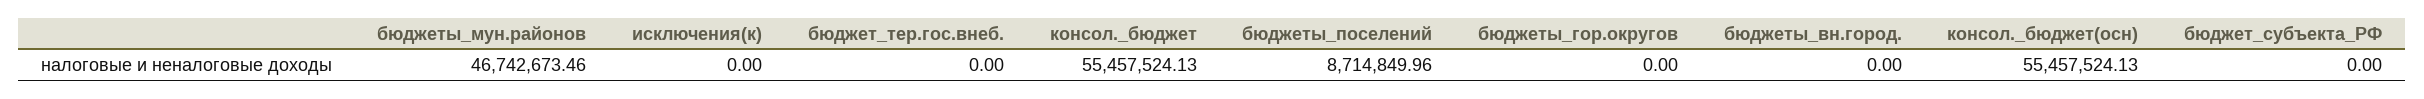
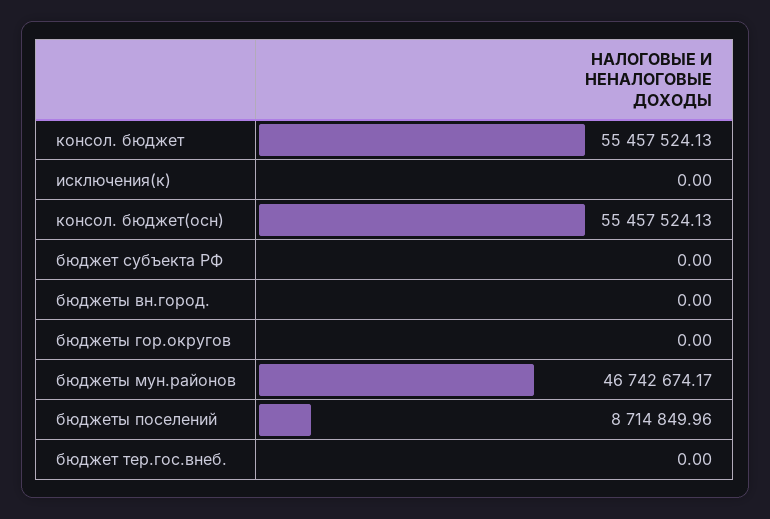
бюджеты_мун.районов: 46742673.46 -> 46742674.17

